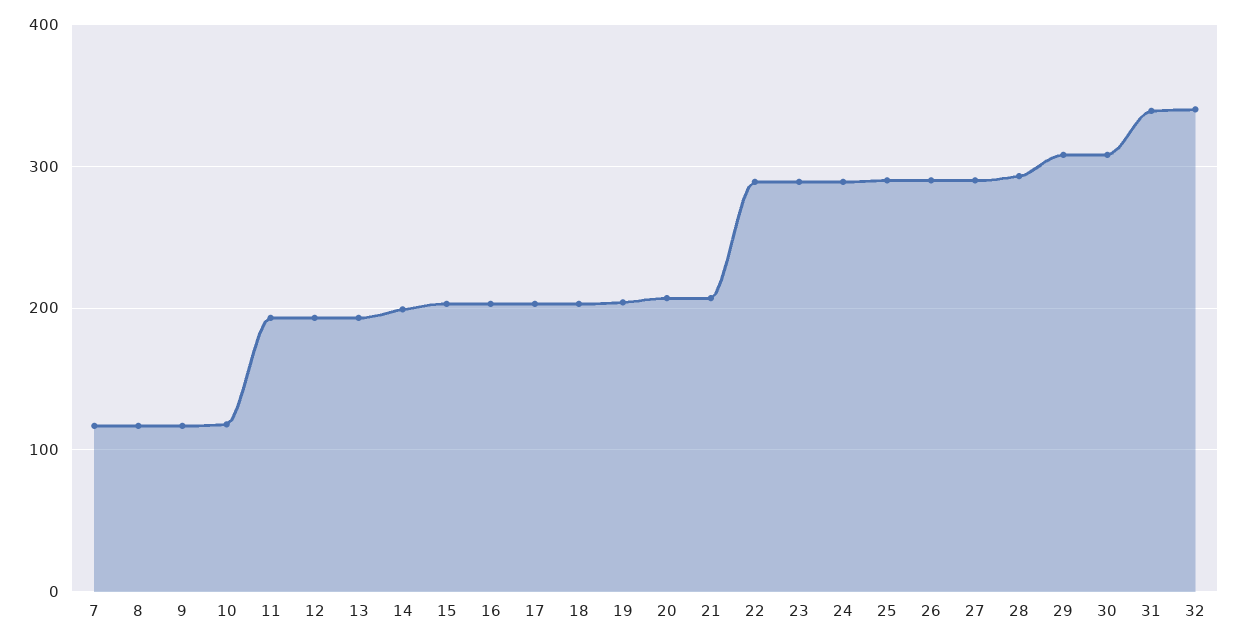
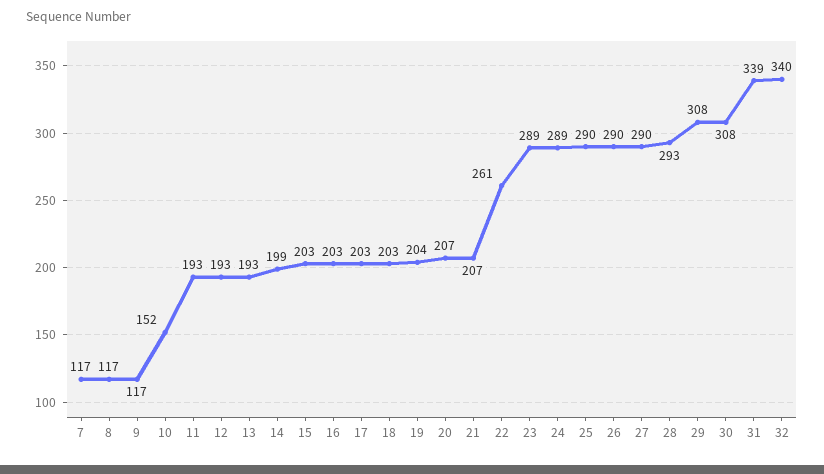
10: 120 -> 152
22: 290 -> 261

